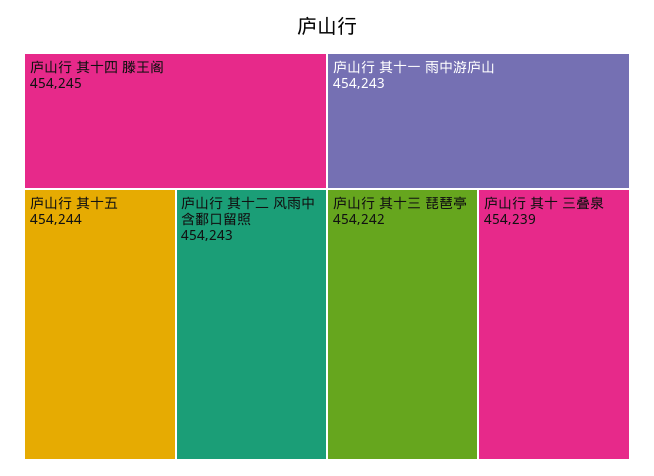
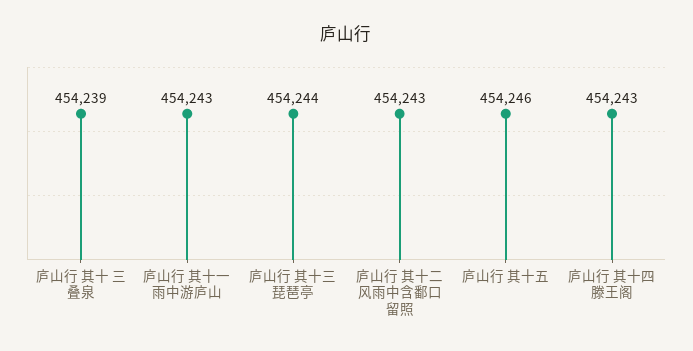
庐山行 其十四 滕王阁: 454245 -> 454243
庐山行 其十五: 454244 -> 454246
庐山行 其十三 琵琶亭: 454242 -> 454244

